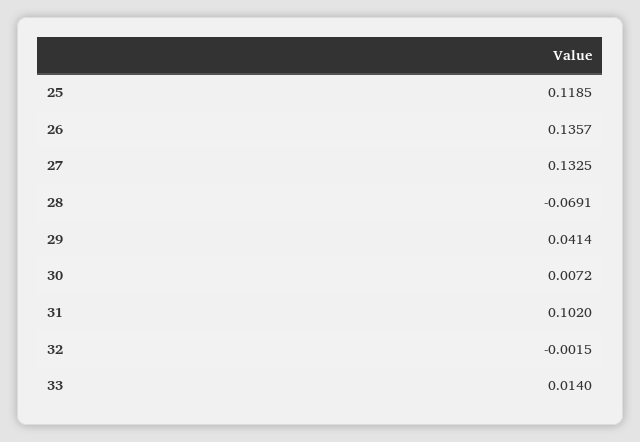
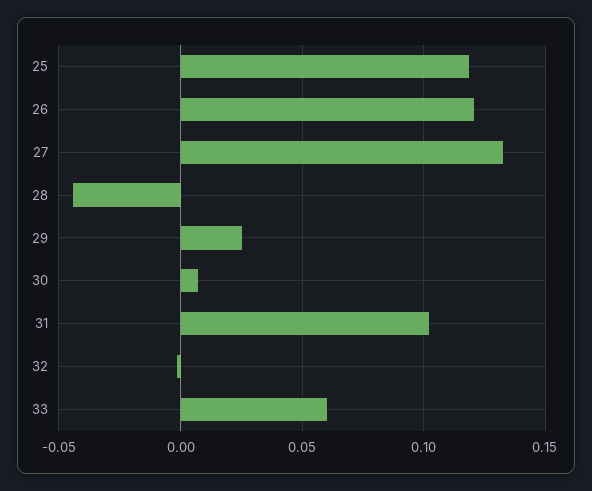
26: 0.1357 -> 0.12
28: -0.0691 -> -0.045
29: 0.0414 -> 0.025
33: 0.014 -> 0.06

